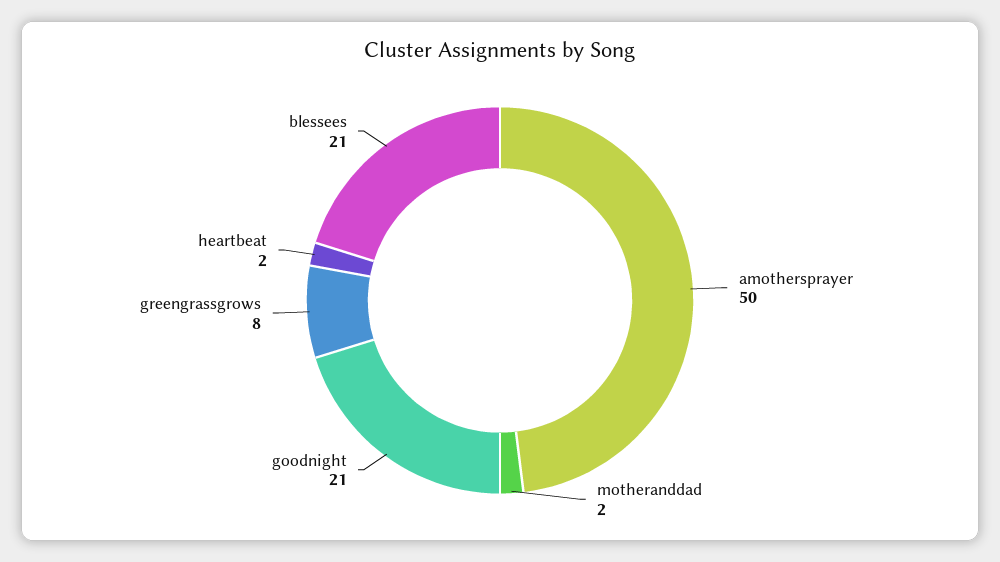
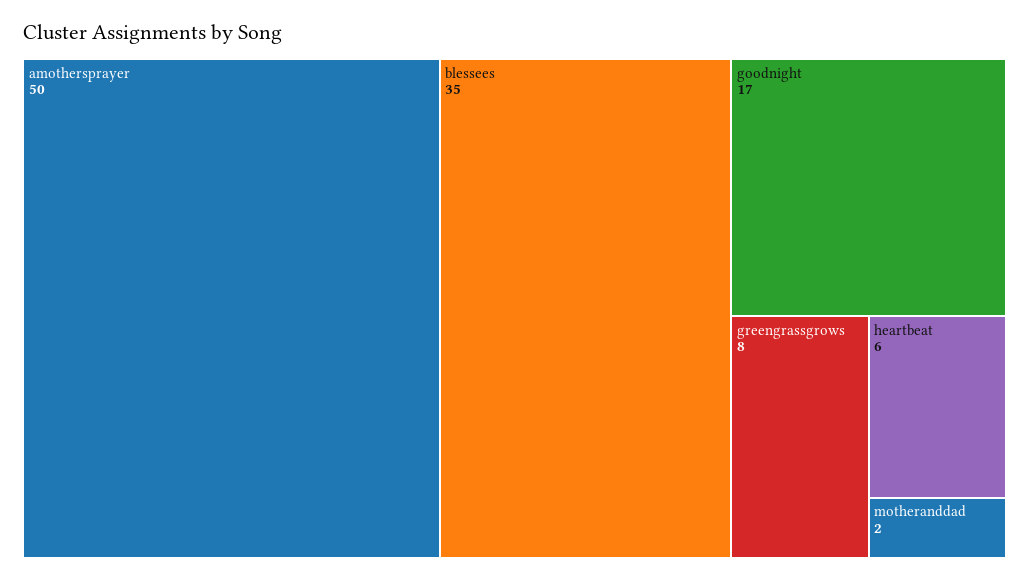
goodnight: 21 -> 17
heartbeat: 2 -> 6
blessees: 21 -> 35

